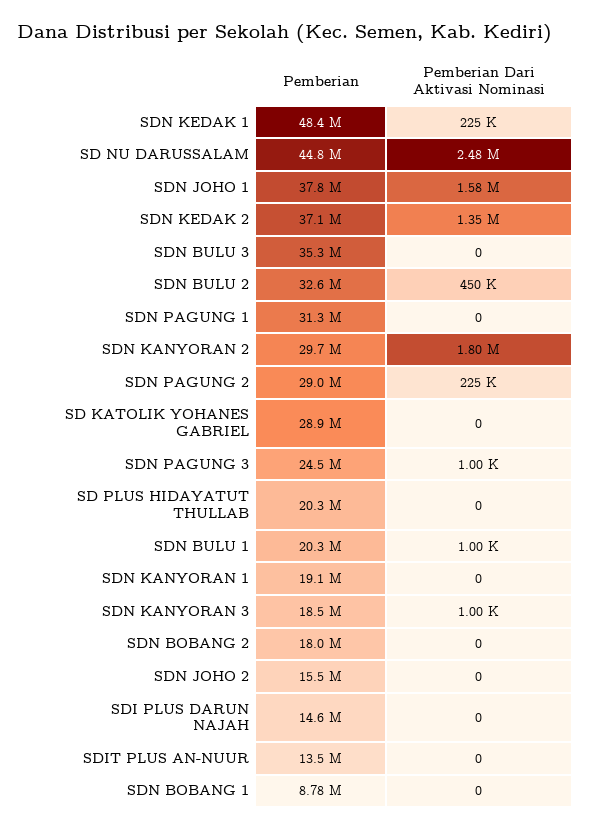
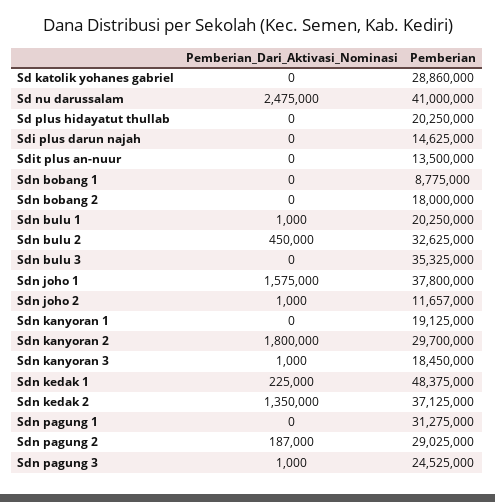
Pemberian, SD NU DARUSSALAM: 44800000 -> 41000000
Pemberian Dari Aktivasi Nominasi, SDN PAGUNG 2: 225000 -> 187000
Pemberian, SDN JOHO 2: 15500000 -> 11657000
Pemberian Dari Aktivasi Nominasi, SDN JOHO 2: 0 -> 1000

